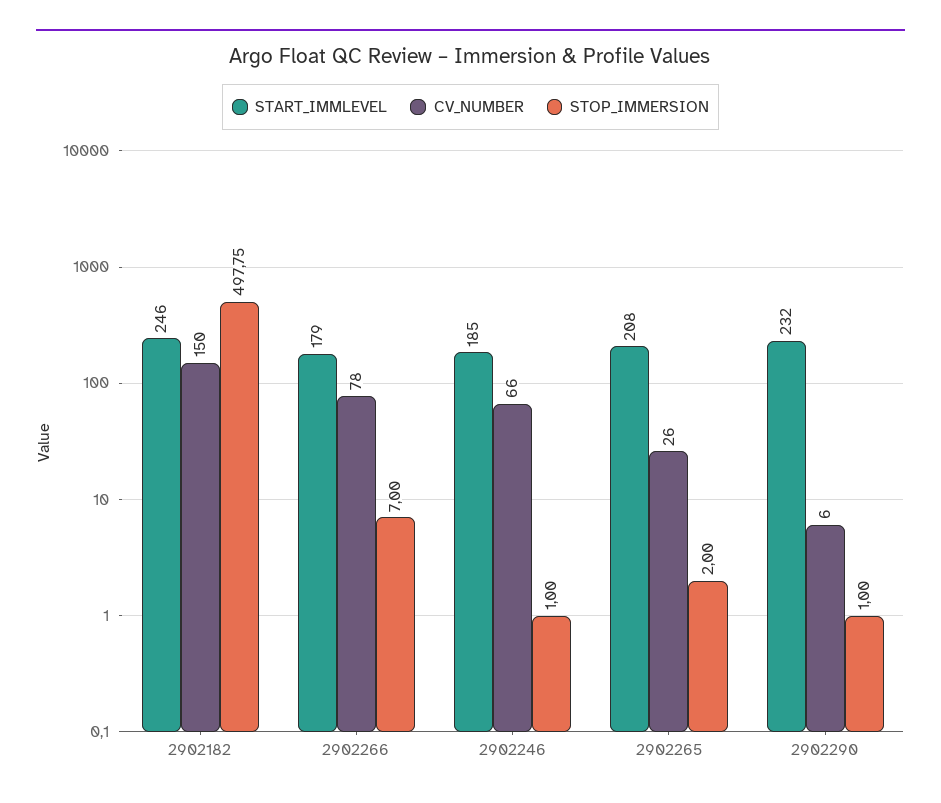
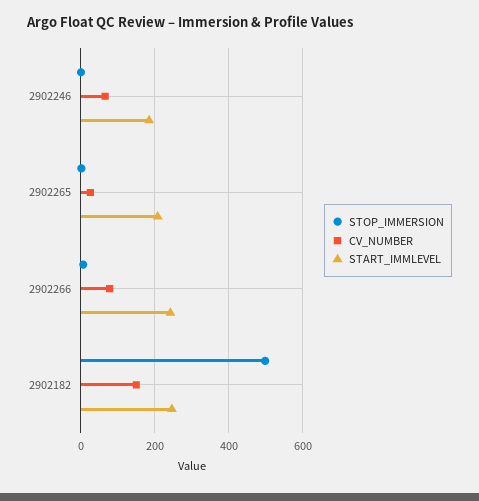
START_IMMLEVEL, 2902266: 179 -> 240
START_IMMLEVEL, 2902290: 232 -> none
CV_NUMBER, 2902290: 6 -> none
STOP_IMMERSION, 2902290: 1 -> none

